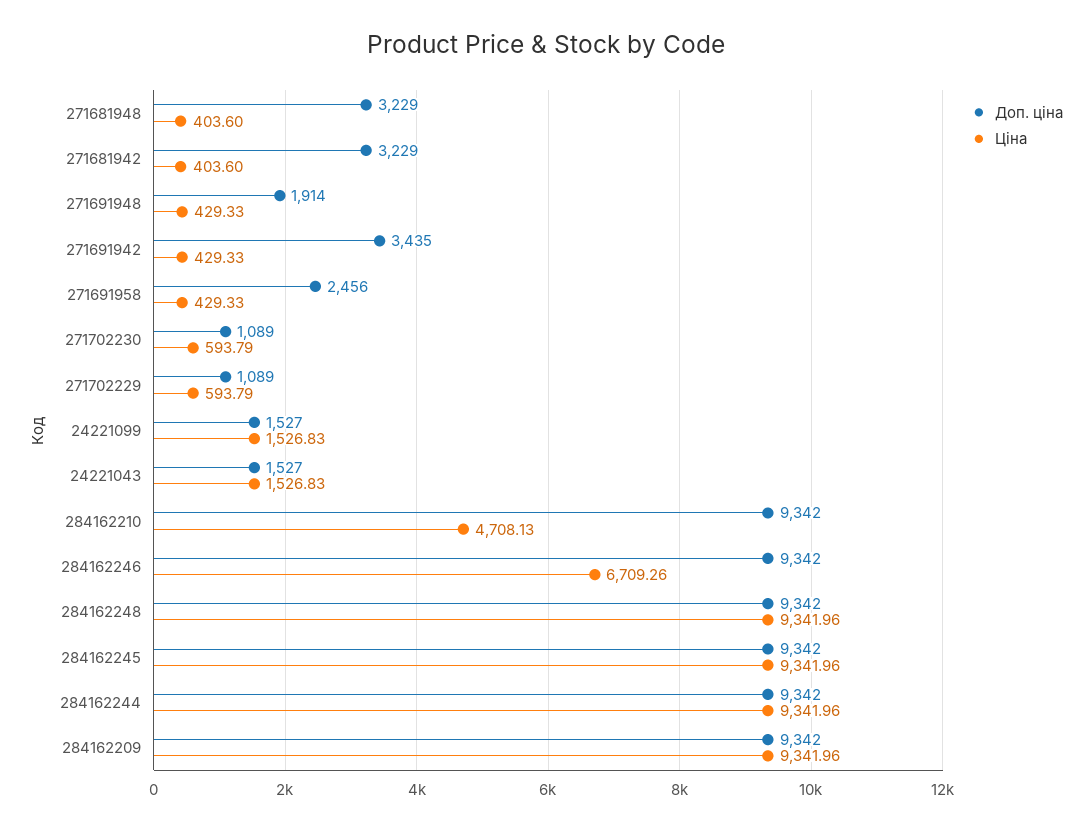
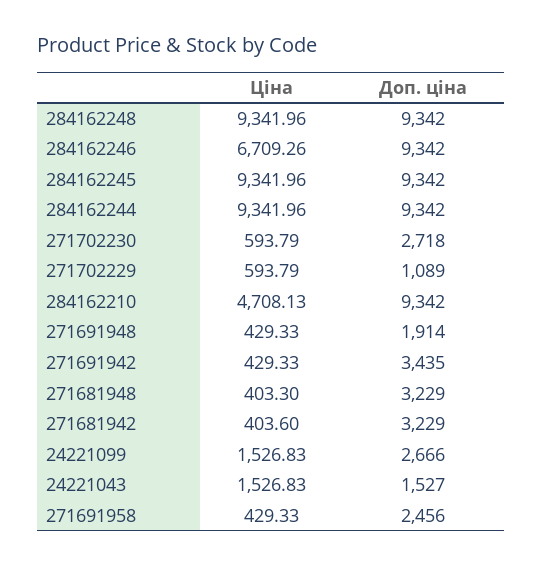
Ціна, 271681948: 403.6 -> 403.3
Доп. ціна, 271702230: 1089 -> 2718
Доп. ціна, 24221099: 1527 -> 2666
Доп. ціна, 284162209: 9342 -> none
Ціна, 284162209: 9341.96 -> none

